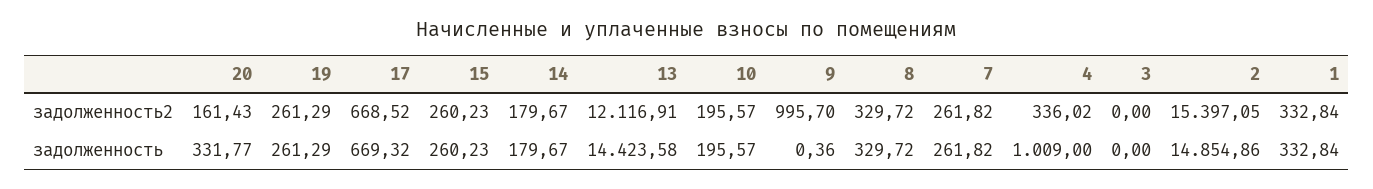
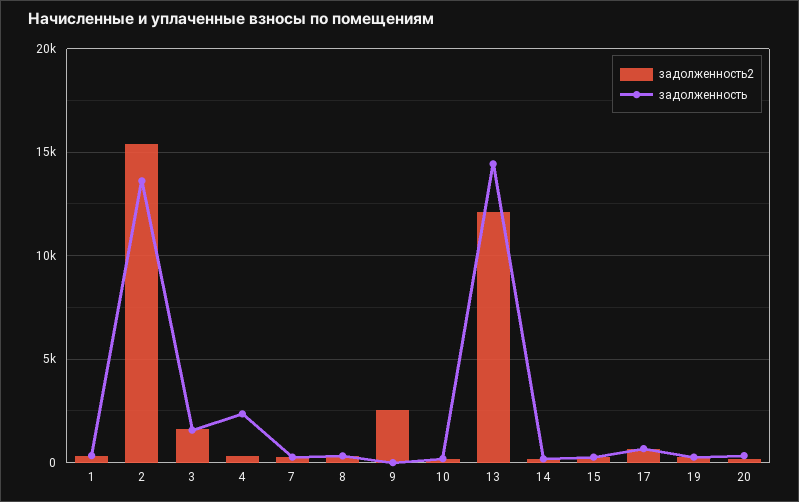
задолженность2, 9: 995.7 -> 2500
задолженность2, 3: 0 -> 1500
задолженность, 4: 1009 -> 2500
задолженность, 3: 0 -> 1500
задолженность, 2: 14854.86 -> 13500

